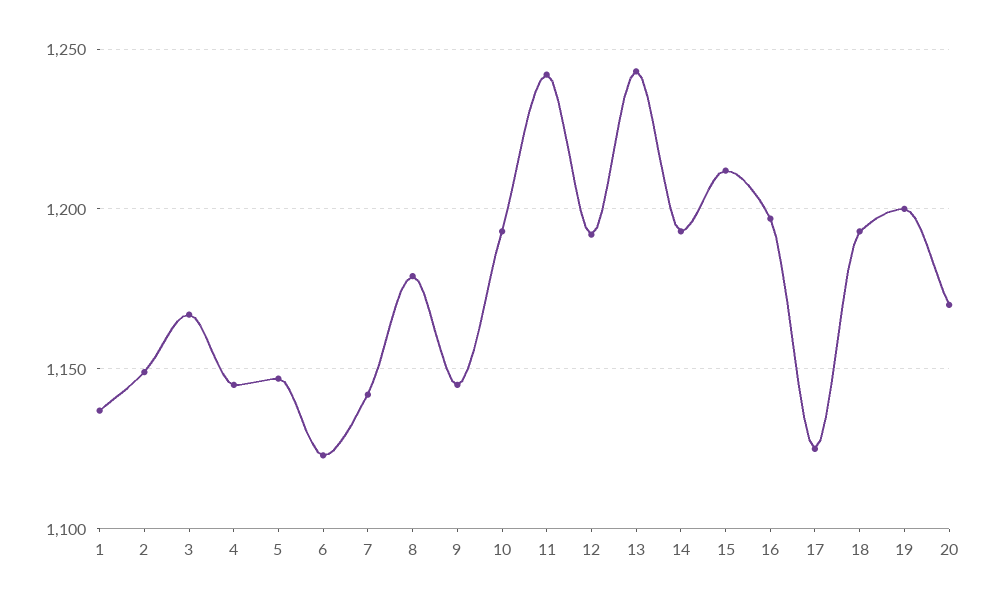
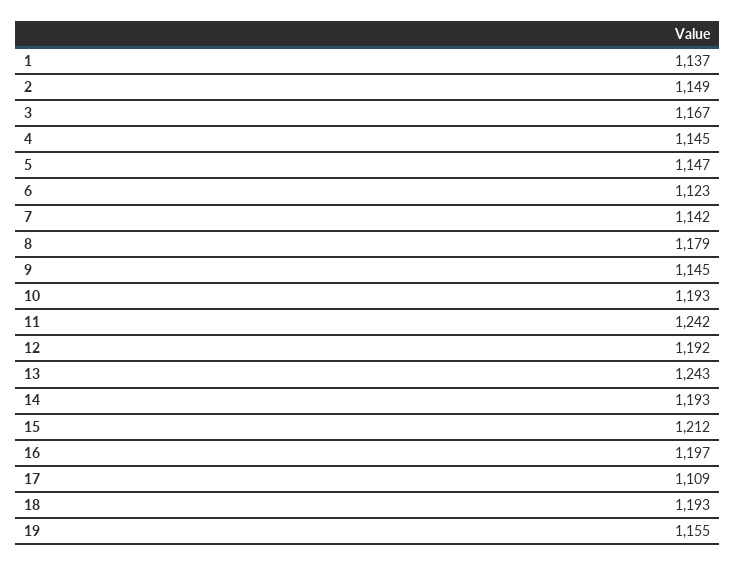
17: 1125 -> 1109
19: 1200 -> 1155
20: 1170 -> none

